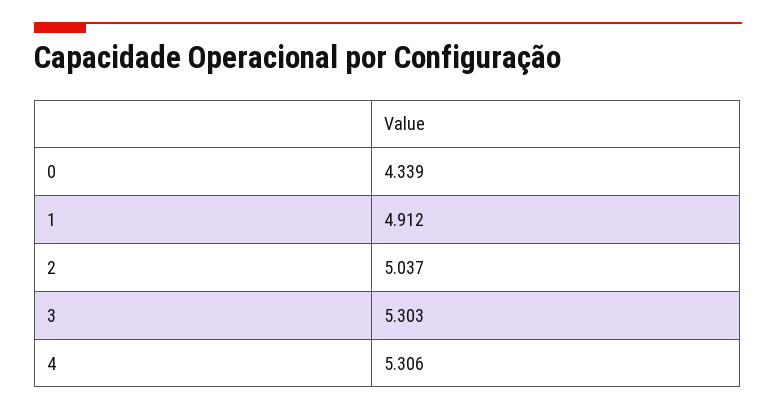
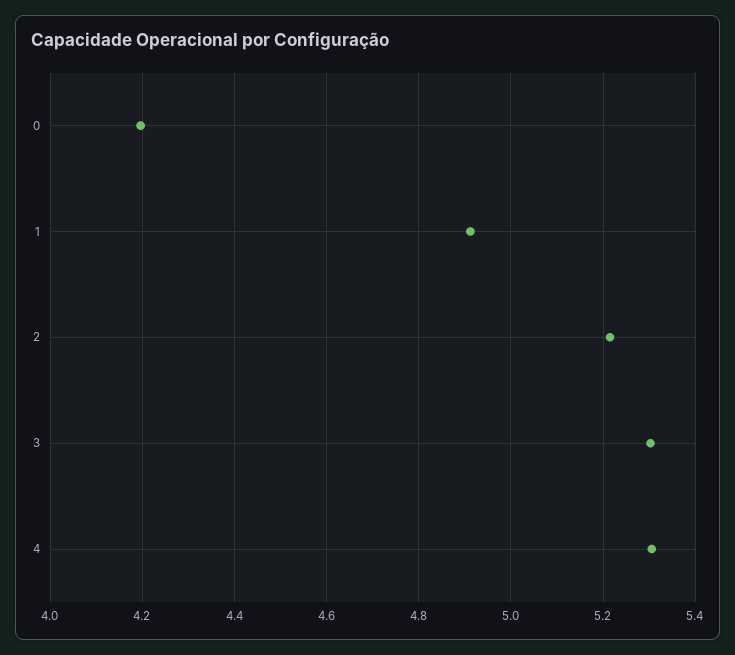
0: 4.339 -> 4.2
2: 5.037 -> 5.22

